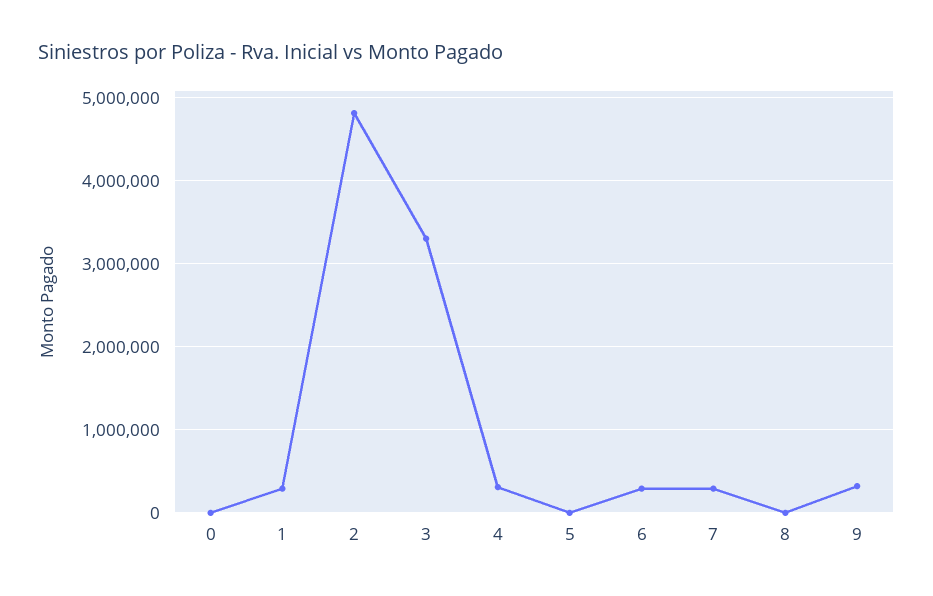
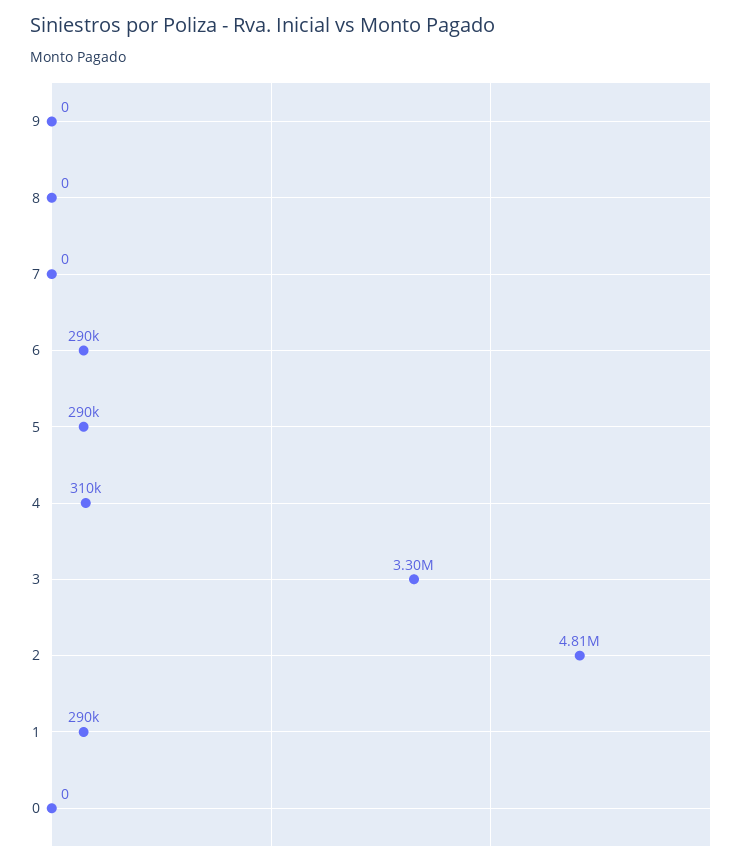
5: 0 -> 290000
7: 300000 -> 0
9: 300000 -> 0

